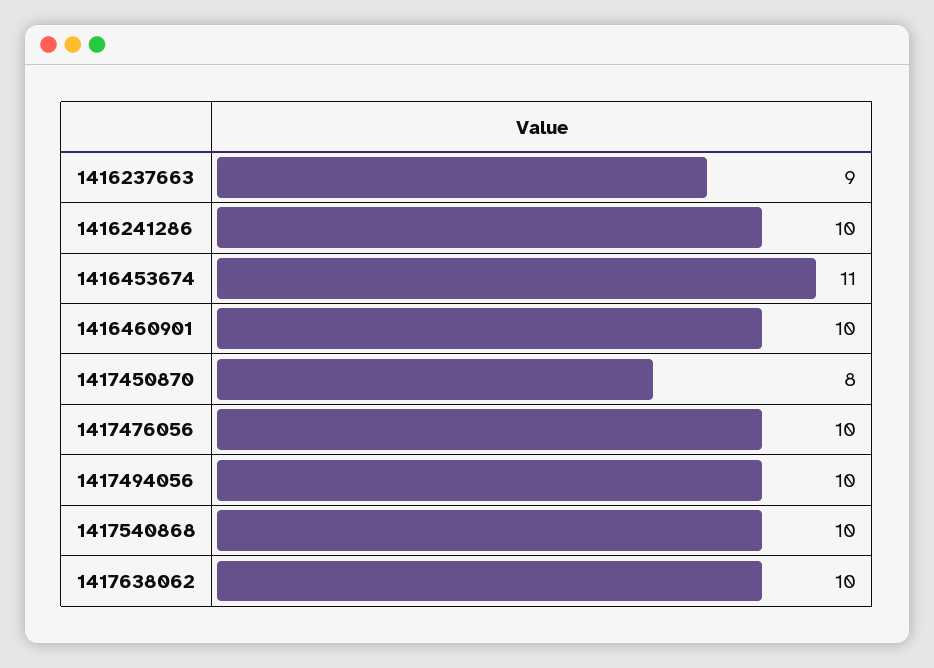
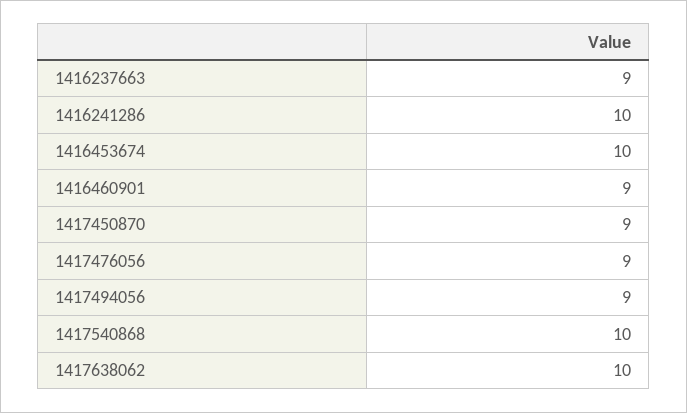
1416453674: 11 -> 10
1416460901: 10 -> 9
1417450870: 8 -> 9
1417476056: 10 -> 9
1417494056: 10 -> 9

